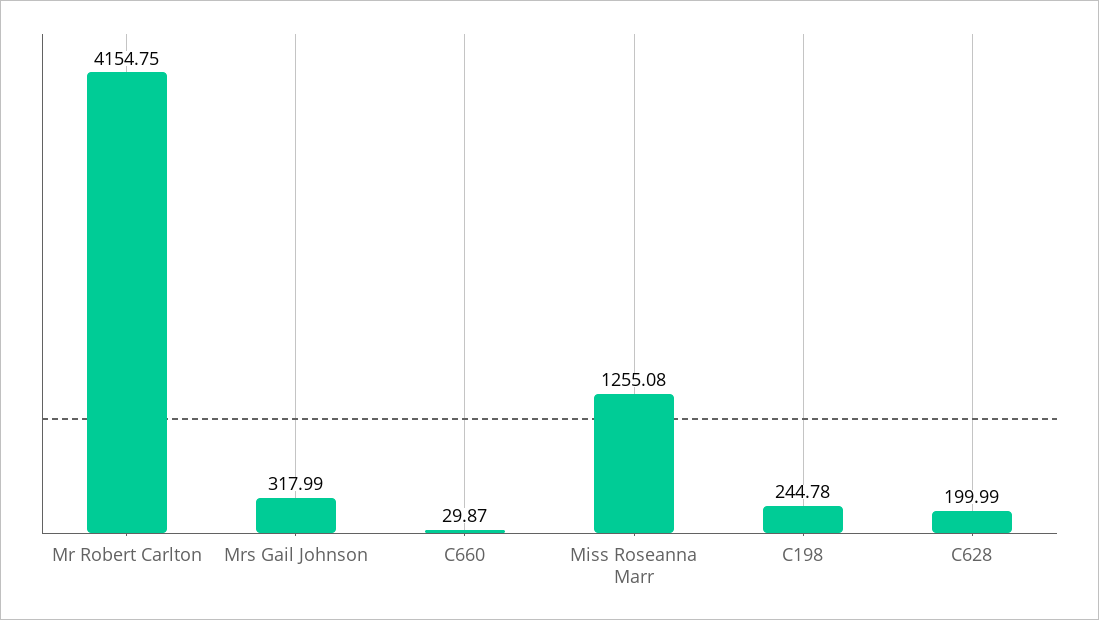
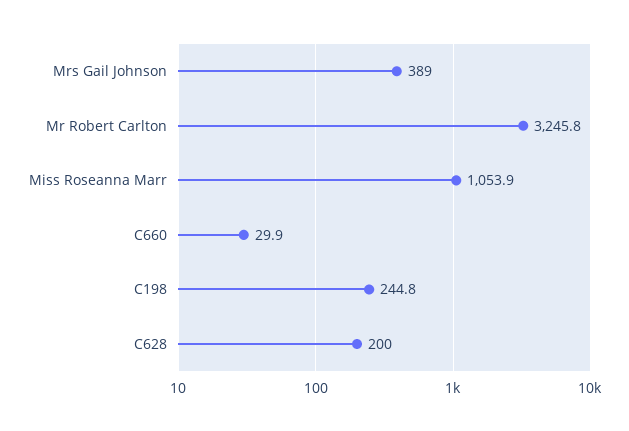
Mr Robert Carlton: 4154.75 -> 3245.8
Mrs Gail Johnson: 317.99 -> 389
Miss Roseanna Marr: 1255.08 -> 1053.9

